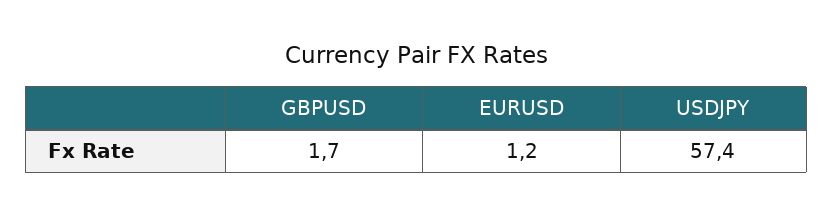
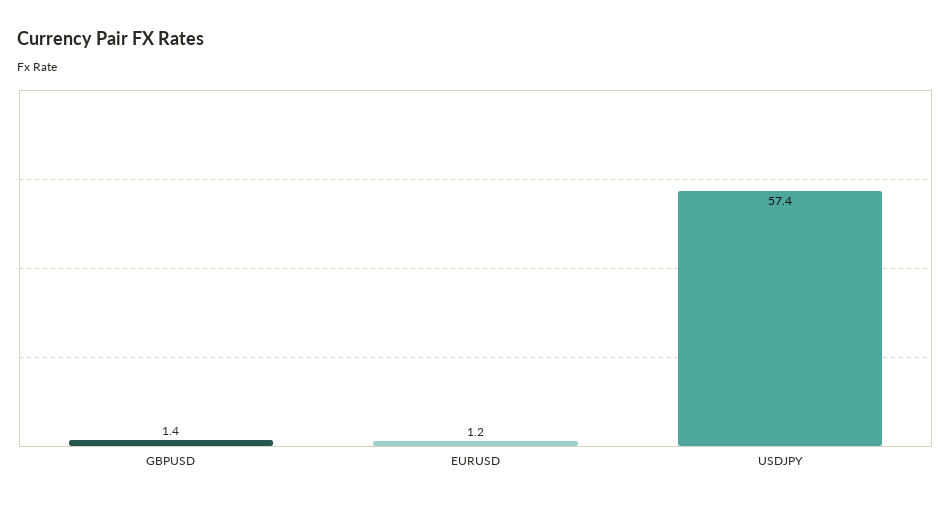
GBPUSD: 1.7 -> 1.4

